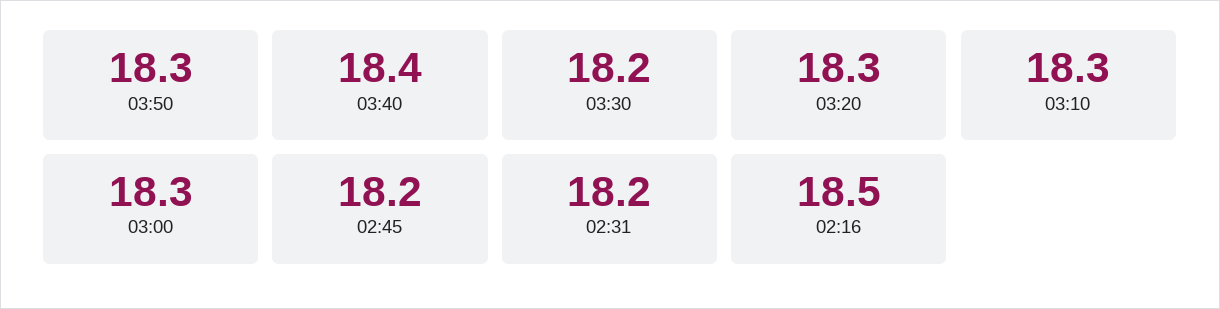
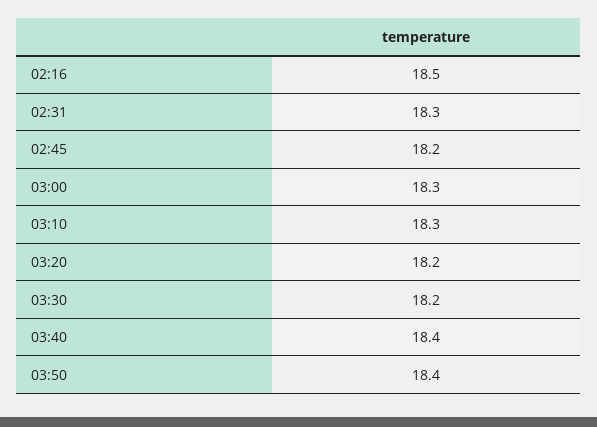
03:50: 18.3 -> 18.4
03:20: 18.3 -> 18.2
02:31: 18.2 -> 18.3

